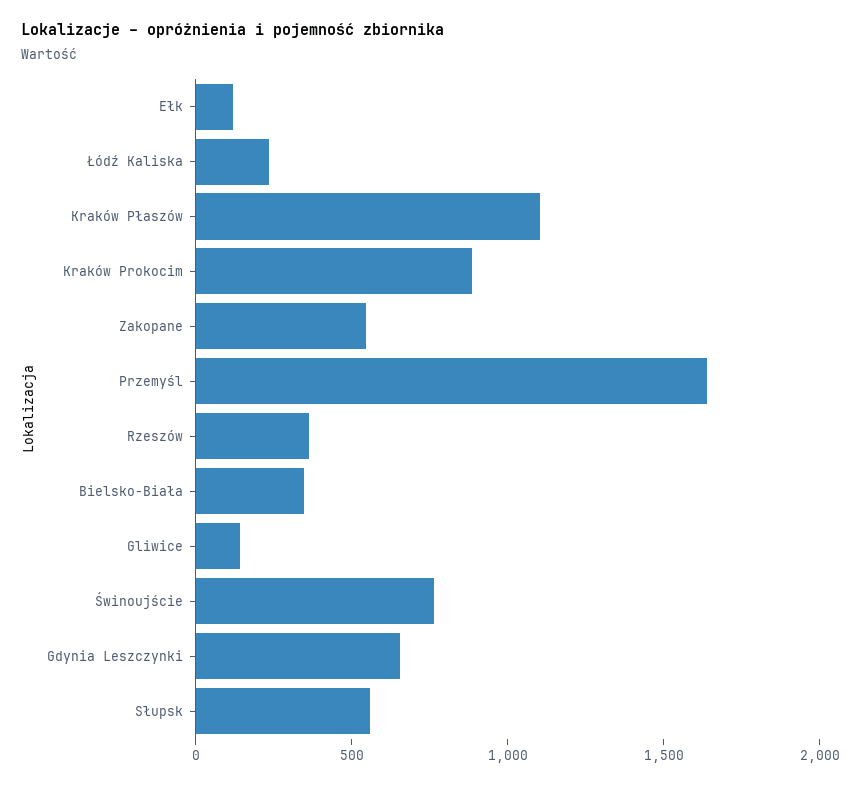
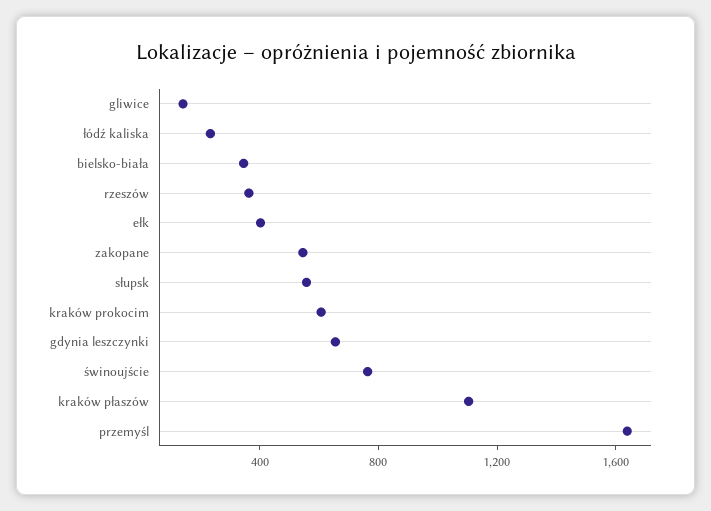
Ełk: 100 -> 400
Kraków Prokocim: 900 -> 600

